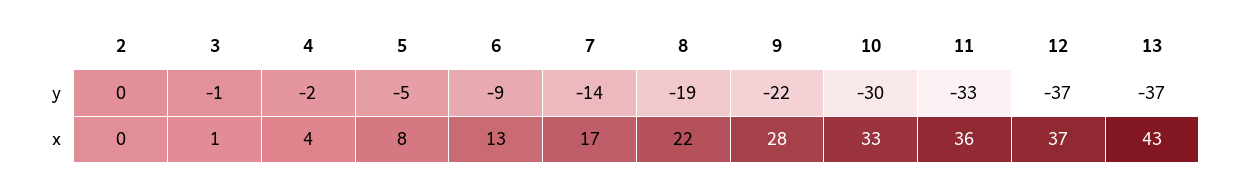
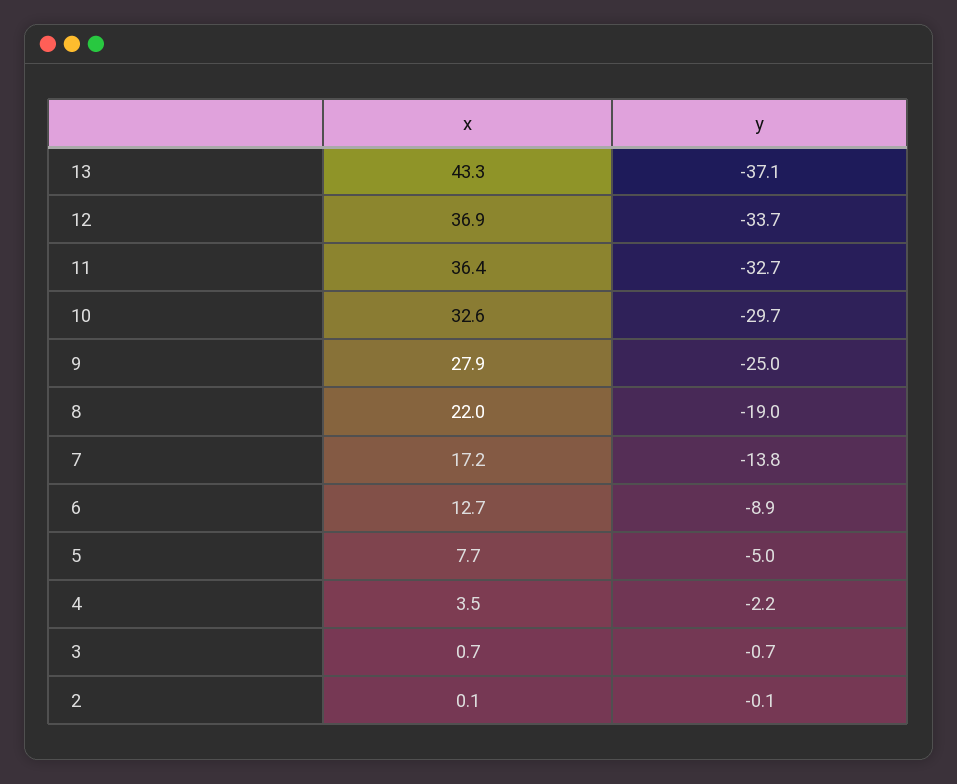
9, y: -22 -> -25
12, y: -37 -> -33.7

